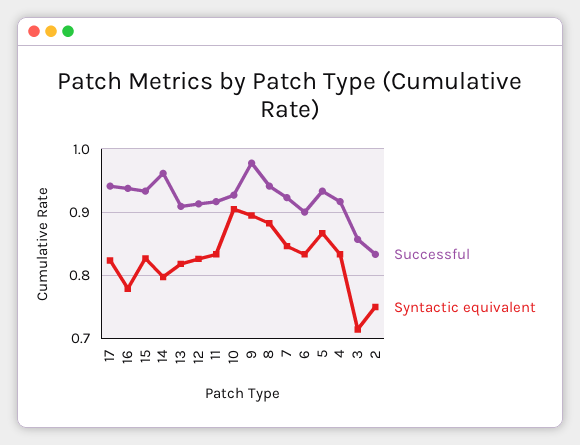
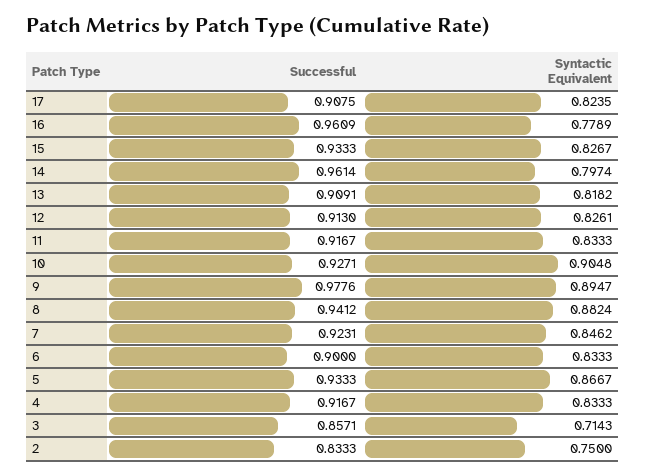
Successful, 17: 0.94 -> 0.9075
Successful, 16: 0.94 -> 0.9609

